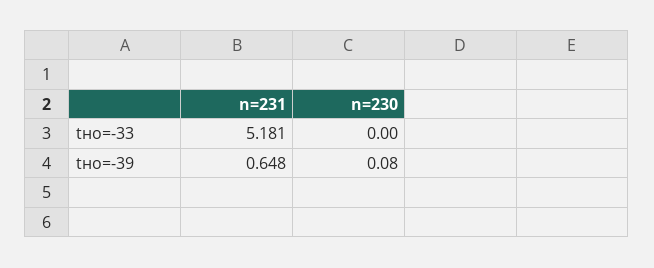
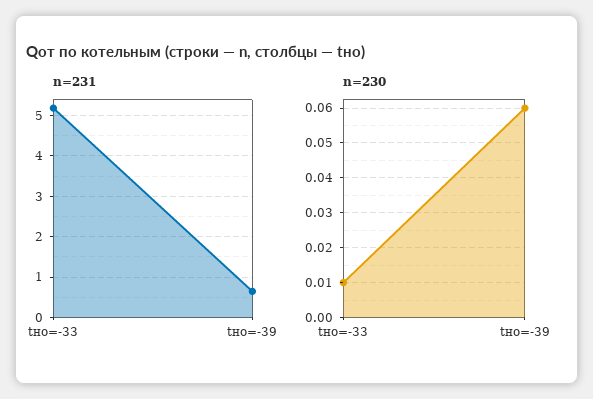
n=230, tно=-33: 0 -> 0.01
n=230, tно=-39: 0.08 -> 0.06

